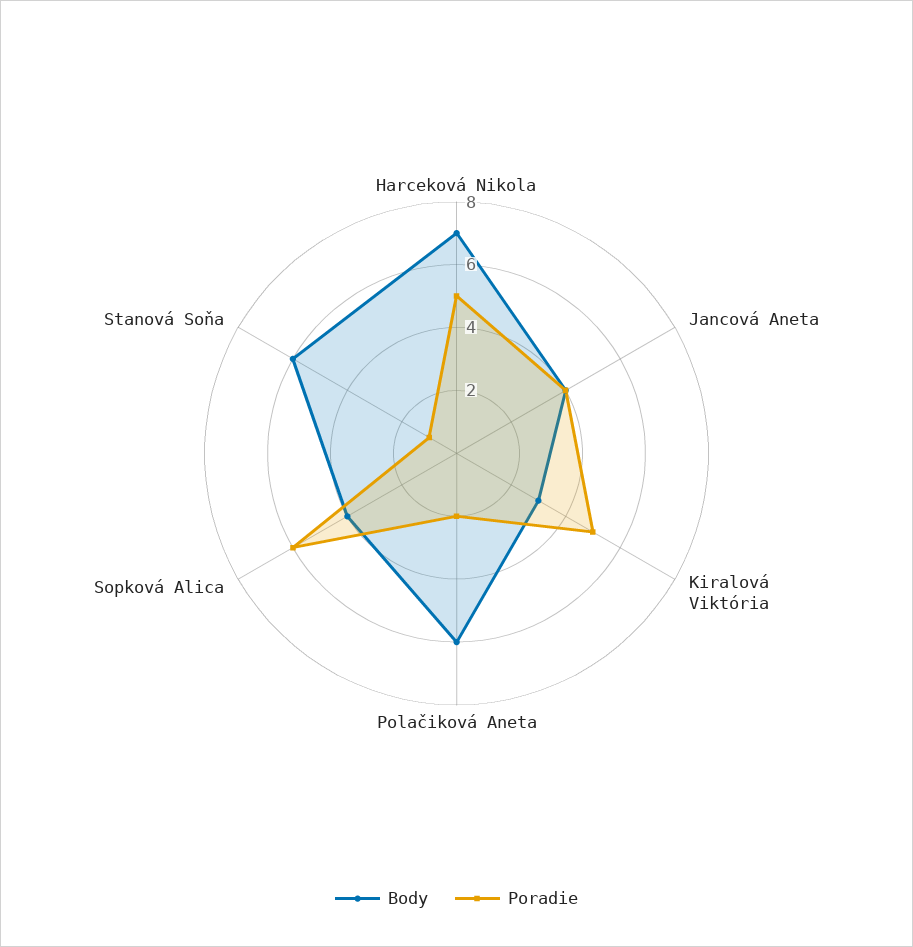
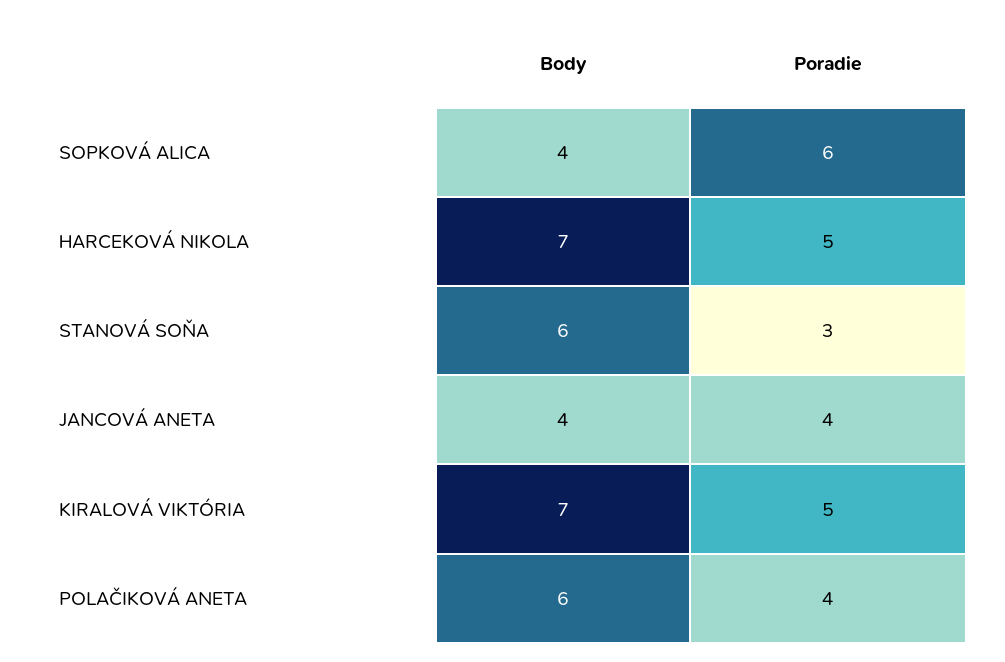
Body, Kiralová Viktória: 3 -> 7
Poradie, Polačiková Aneta: 2 -> 4
Poradie, Stanová Soňa: 1 -> 3

